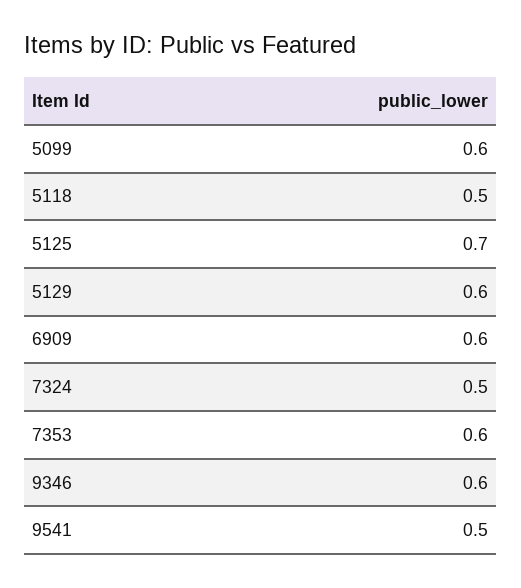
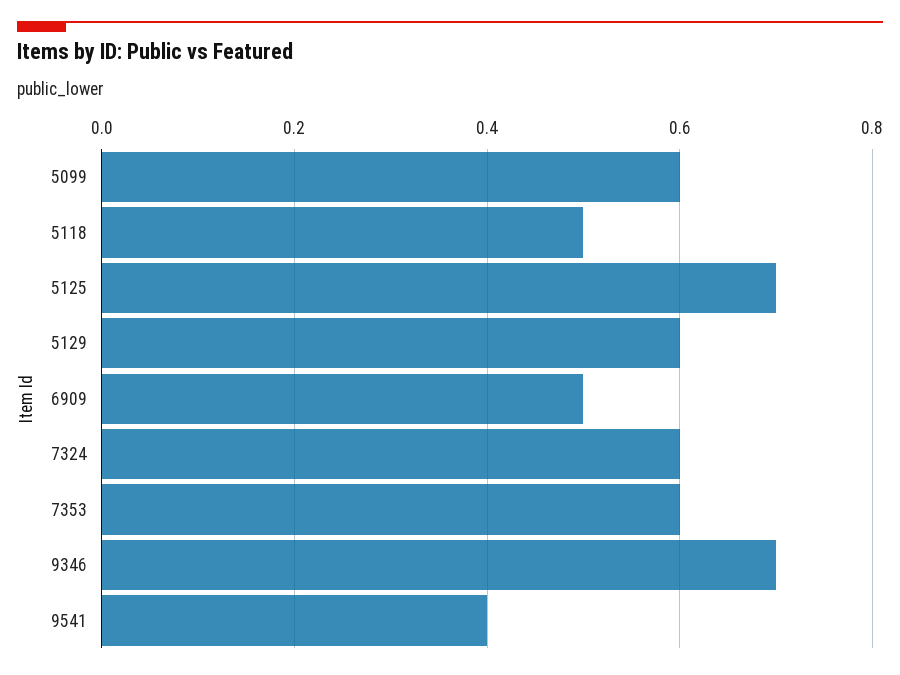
6909: 0.6 -> 0.5
7324: 0.5 -> 0.6
9346: 0.6 -> 0.7
9541: 0.5 -> 0.4

